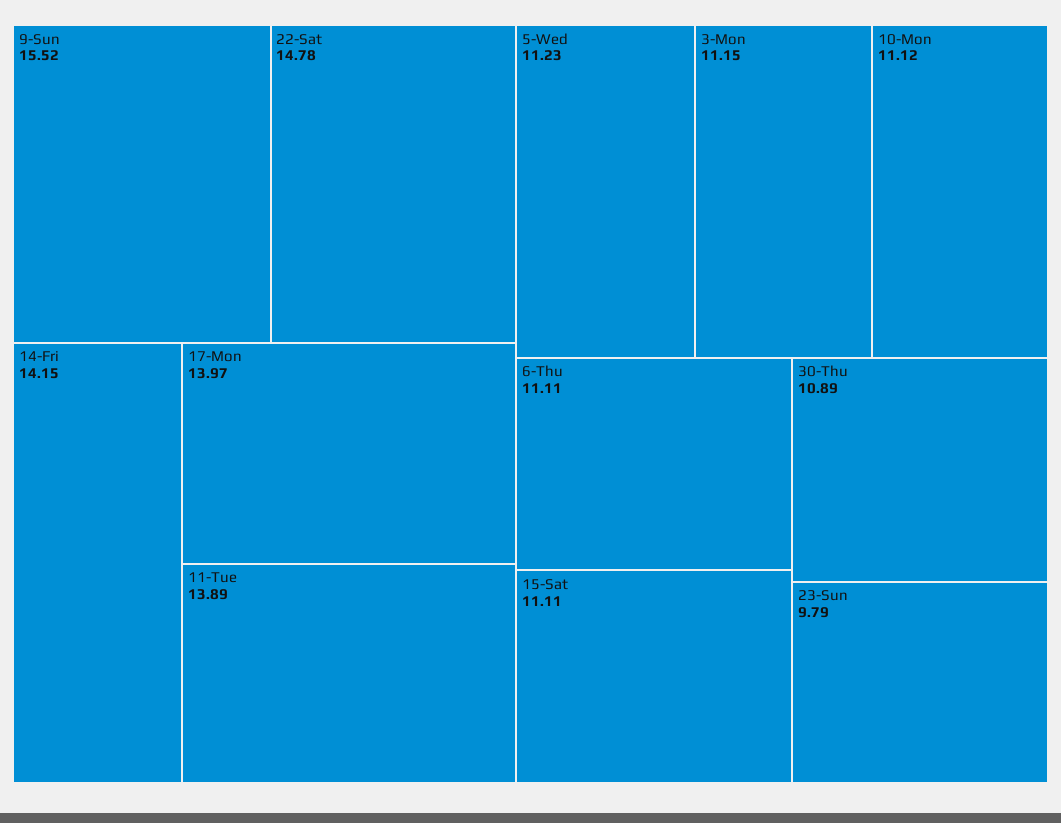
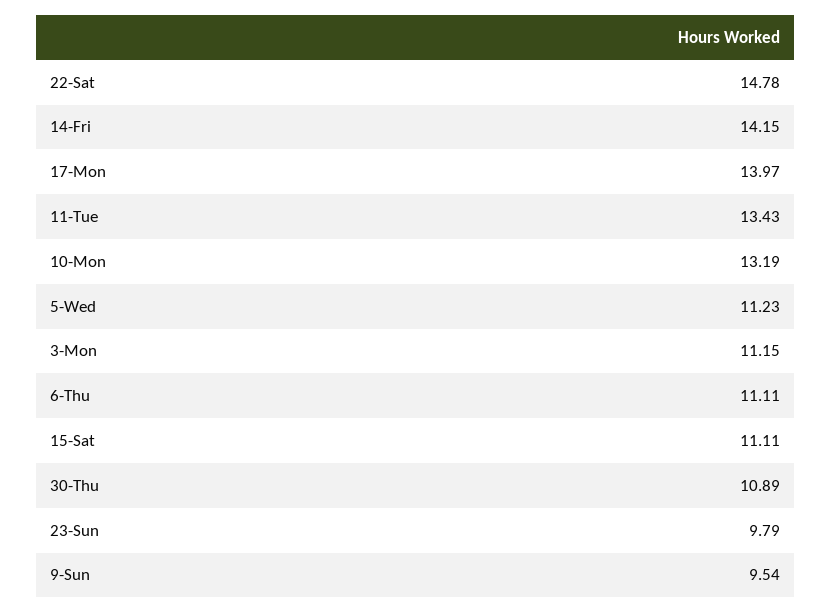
9-Sun: 15.52 -> 9.54
11-Tue: 13.89 -> 13.43
10-Mon: 11.12 -> 13.19

